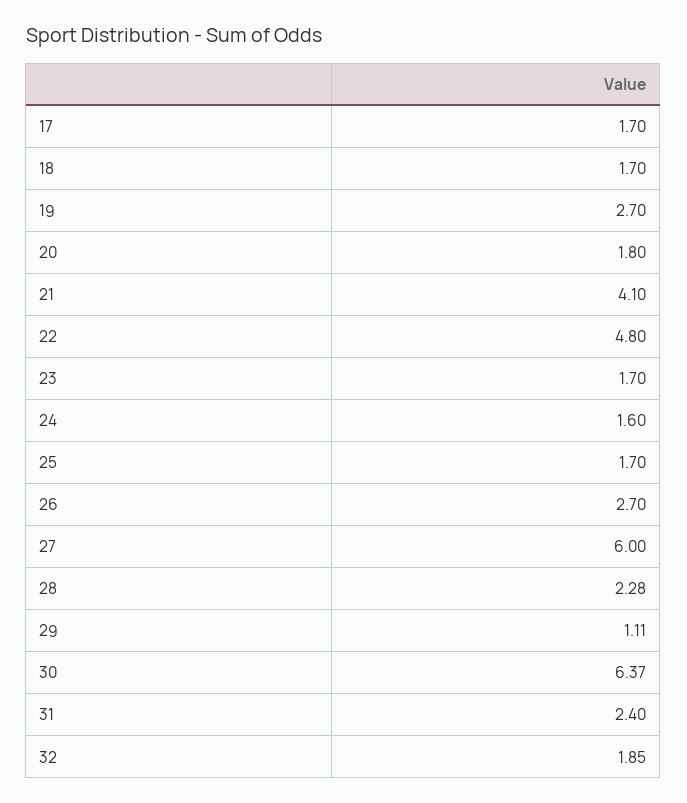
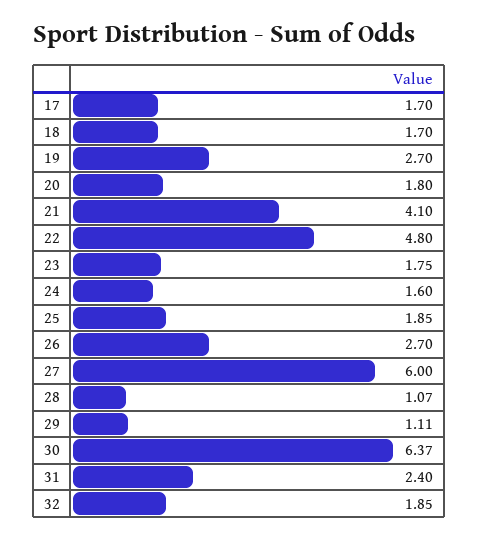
23: 1.7 -> 1.75
25: 1.7 -> 1.85
28: 2.28 -> 1.07

